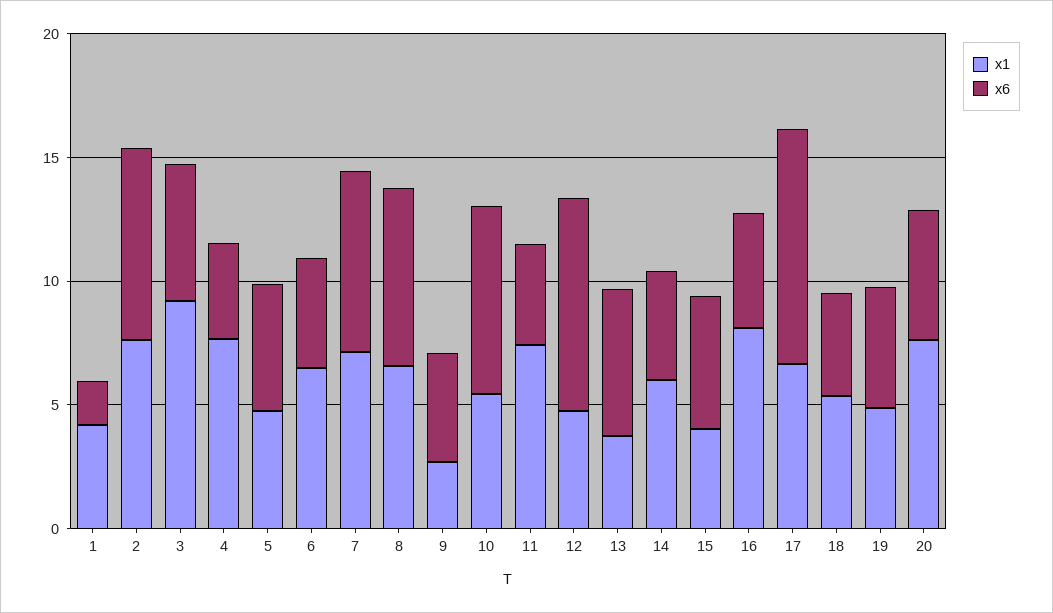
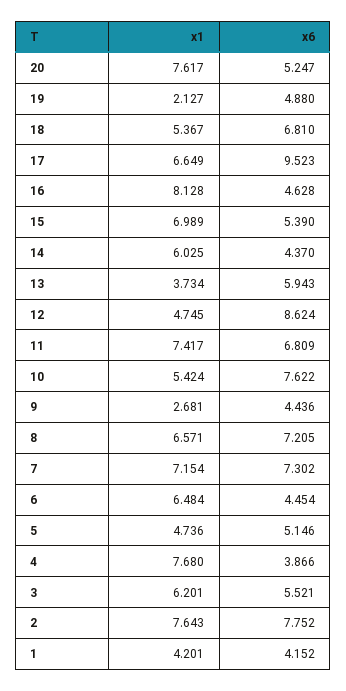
x6, 1: 2 -> 4.152
x1, 3: 9 -> 6.201
x6, 11: 4 -> 6.809
x1, 15: 4 -> 6.989
x6, 18: 4 -> 6.81
x1, 19: 5 -> 2.127

